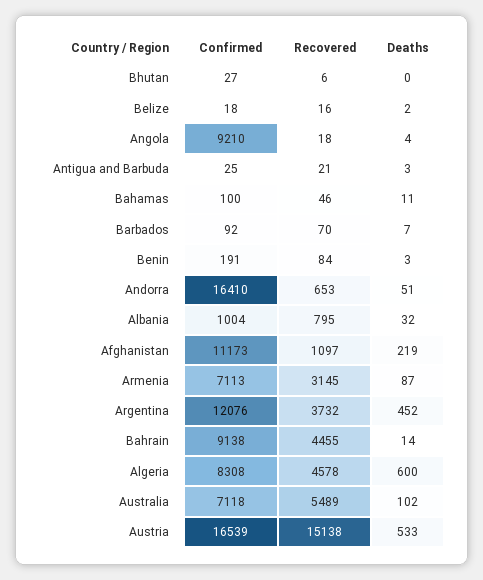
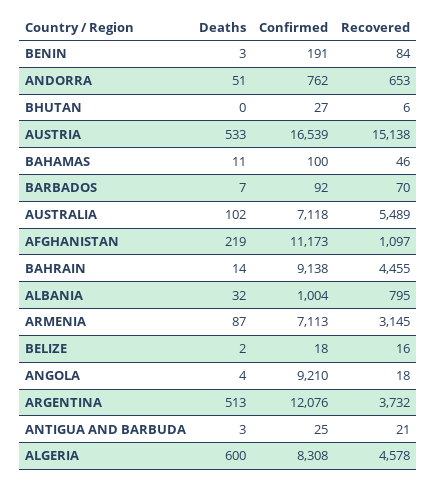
Confirmed, Andorra: 16410 -> 762
Deaths, Argentina: 452 -> 513

